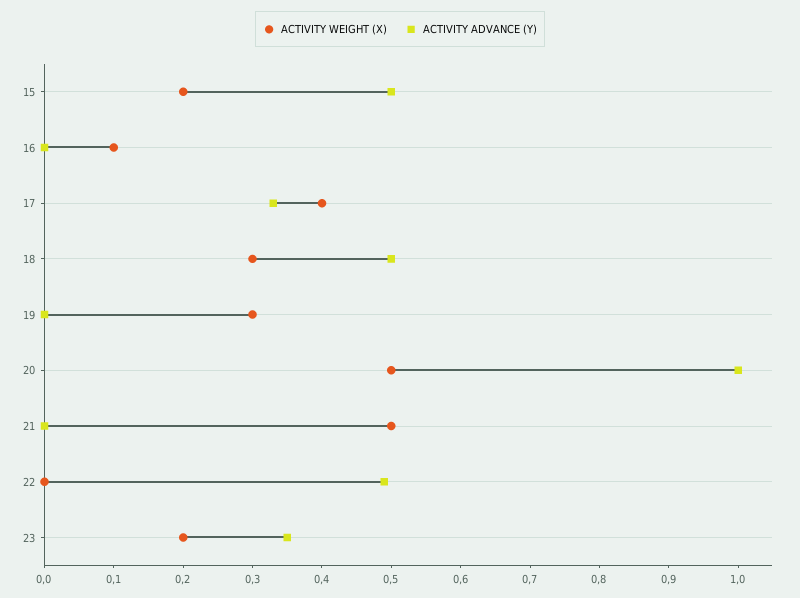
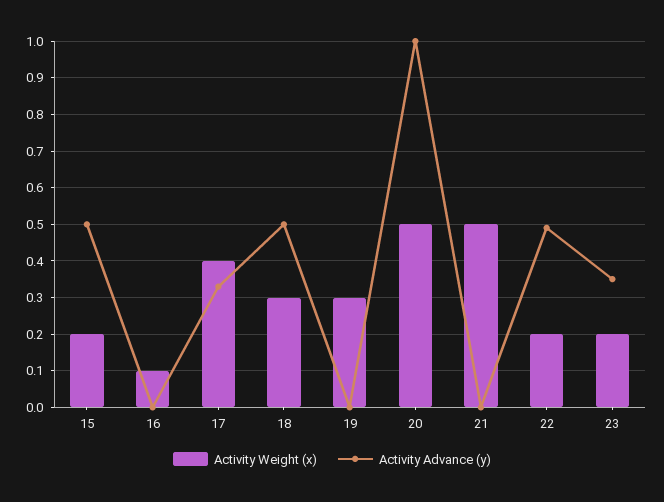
ACTIVITY WEIGHT (X), 22: 0 -> 0.2

